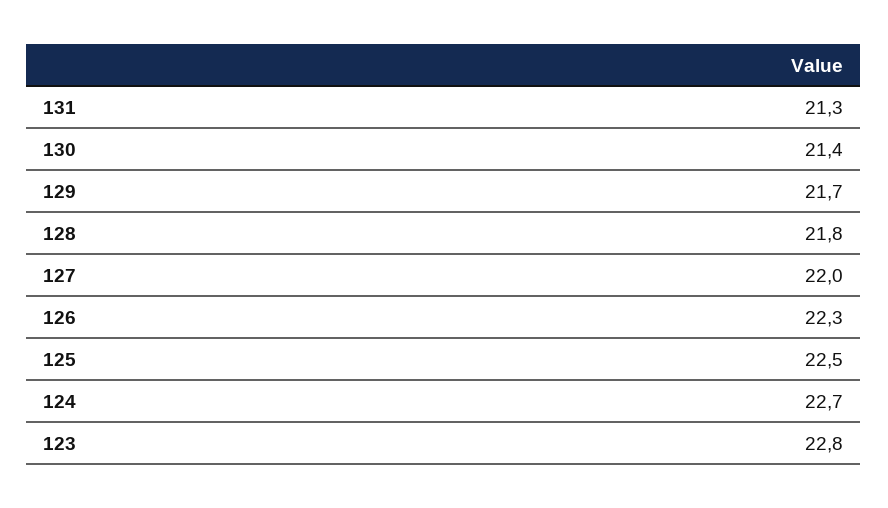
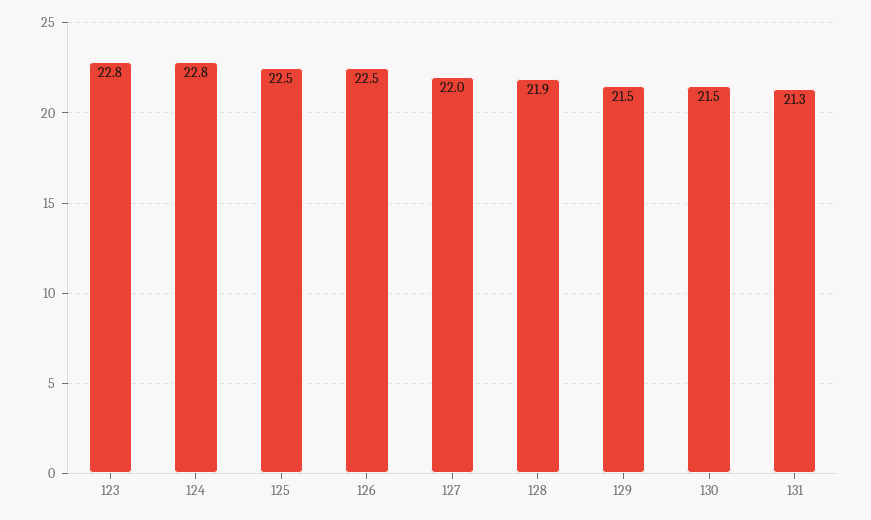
130: 21.4 -> 21.5
129: 21.7 -> 21.5
128: 21.8 -> 21.9
126: 22.3 -> 22.5
124: 22.7 -> 22.8

